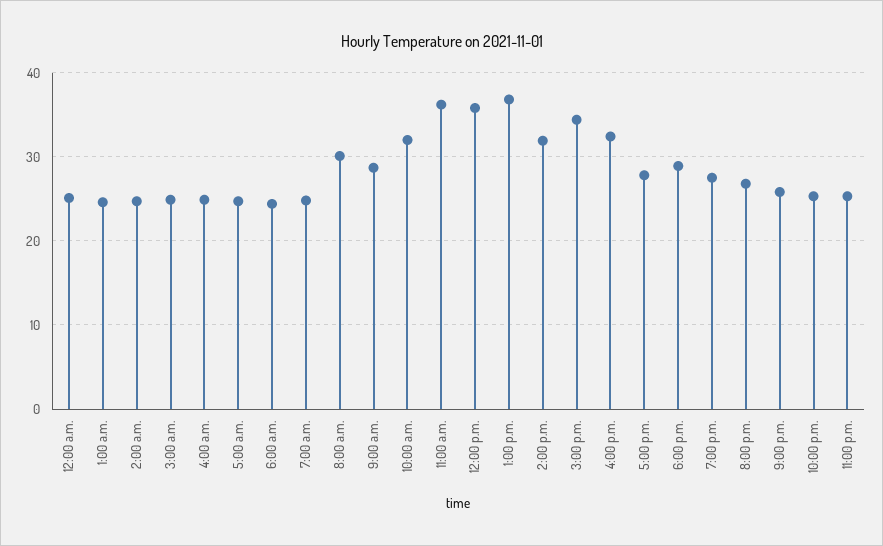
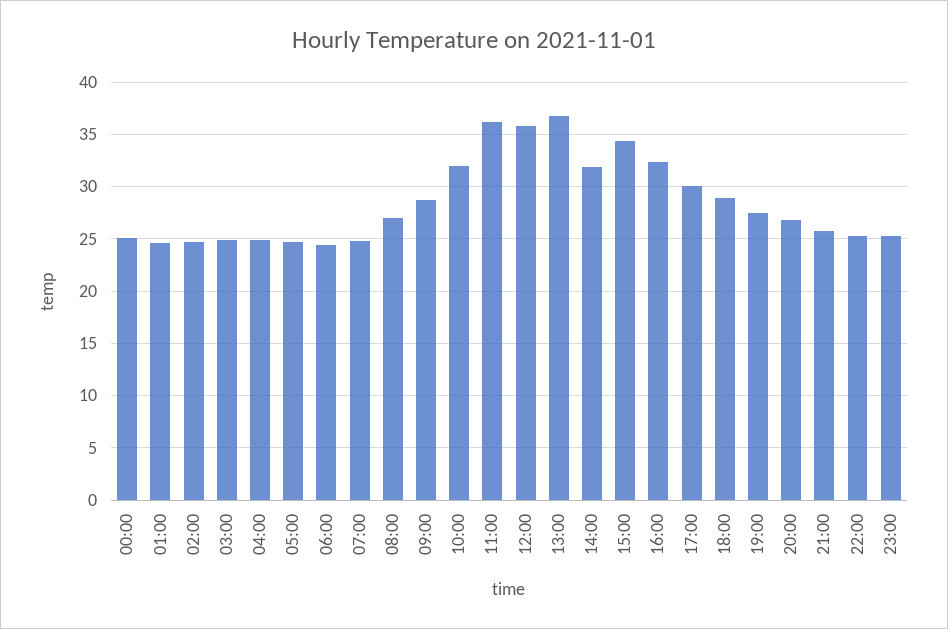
8:00 a.m.: 30 -> 27
5:00 p.m.: 28 -> 30

